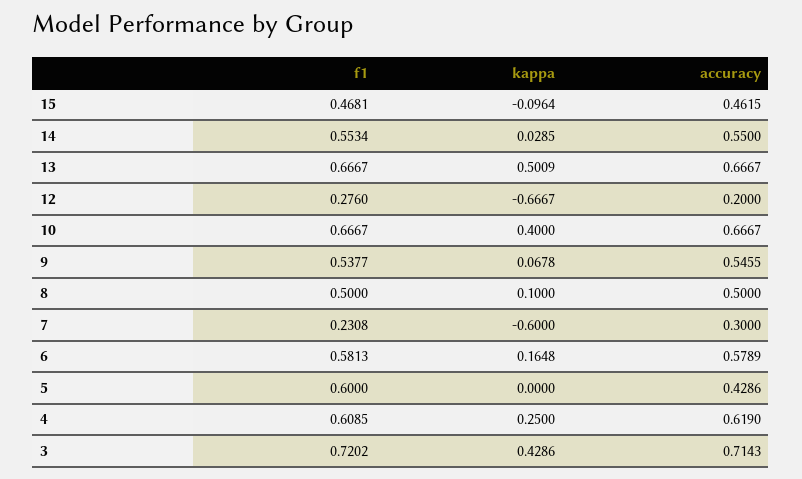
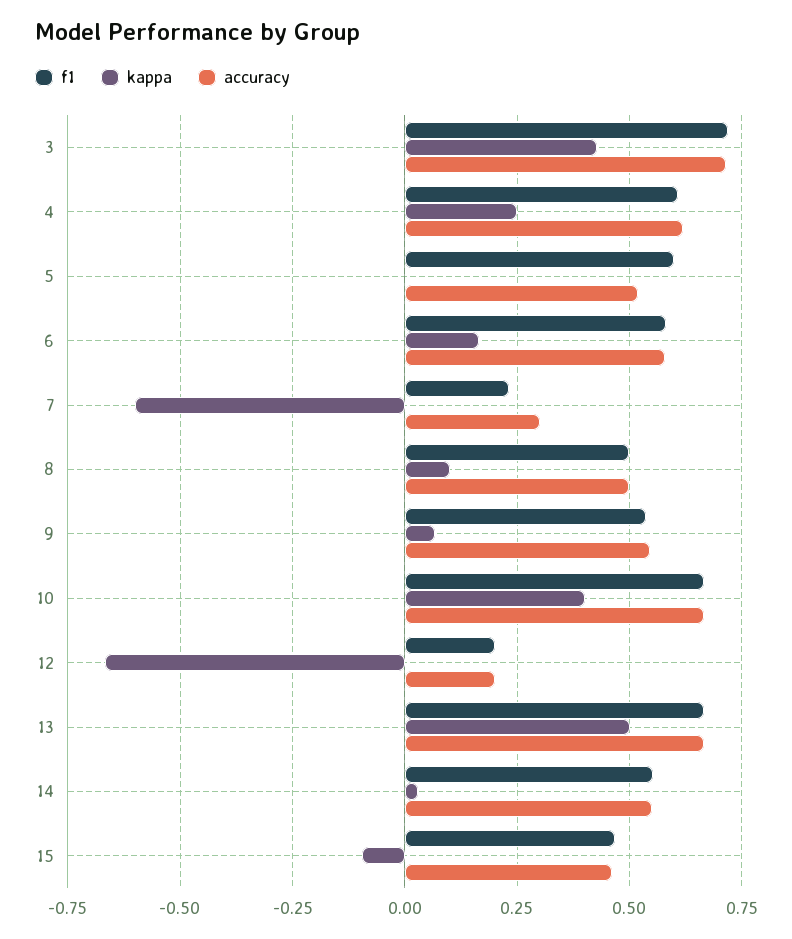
f1, 12: 0.276 -> 0.2
accuracy, 5: 0.4286 -> 0.525

